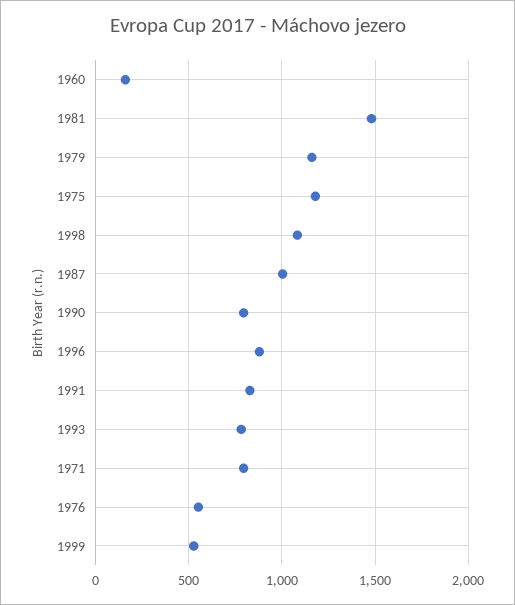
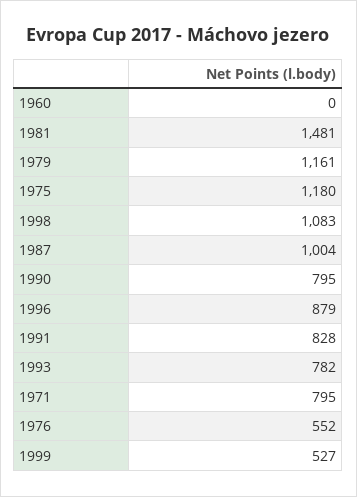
1960: 150 -> 0

